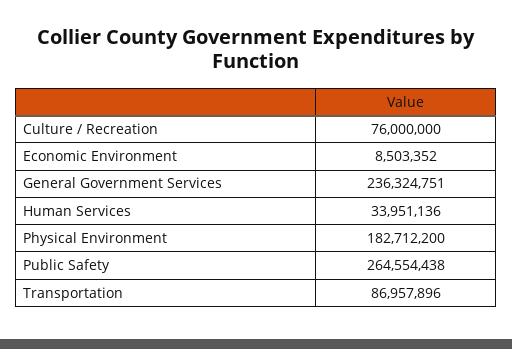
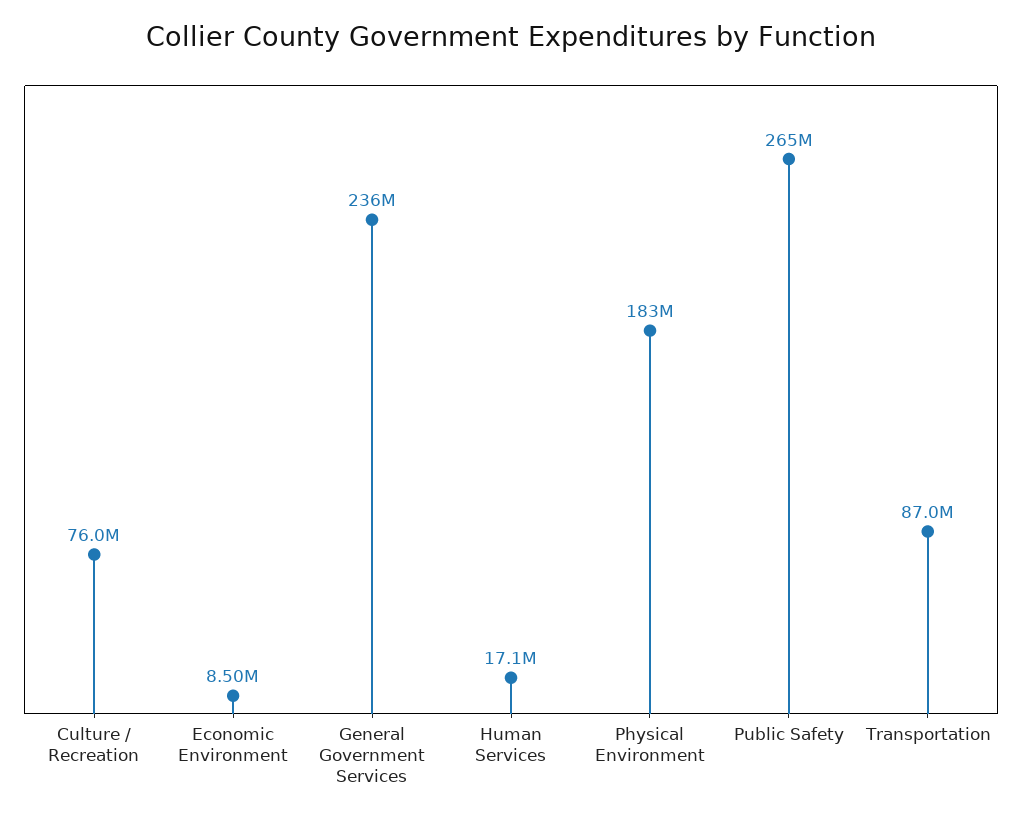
Human Services: 33951136 -> 17100000

